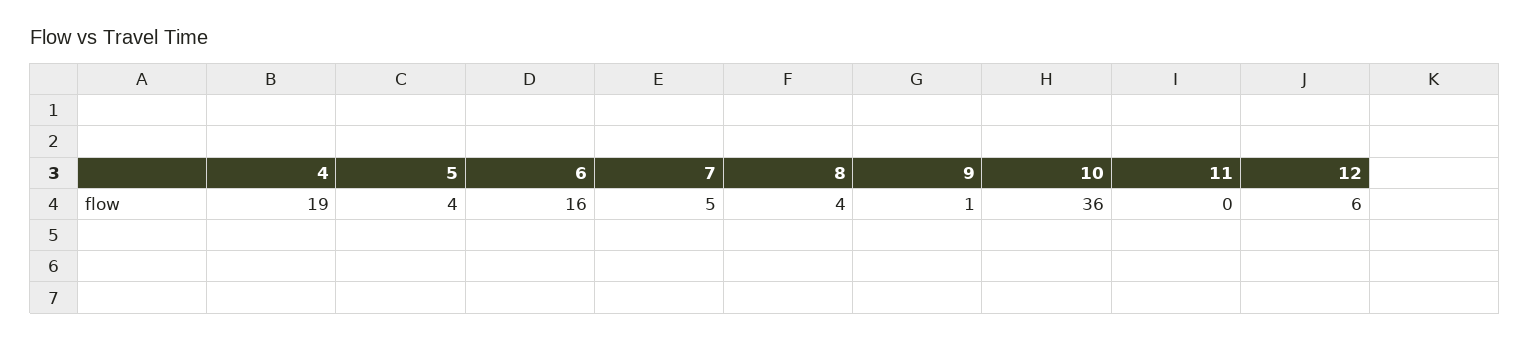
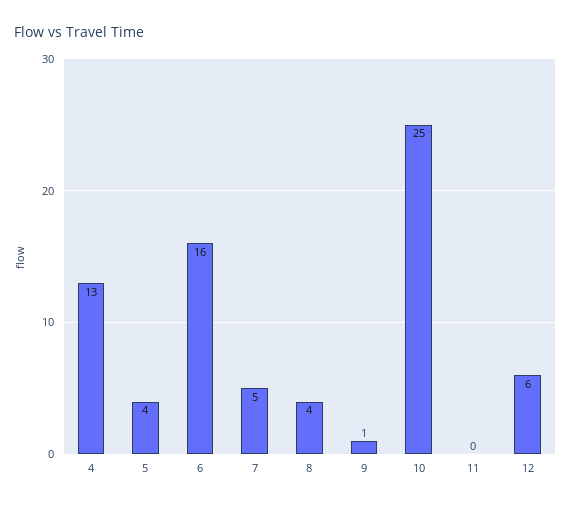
4: 19 -> 13
10: 36 -> 25

